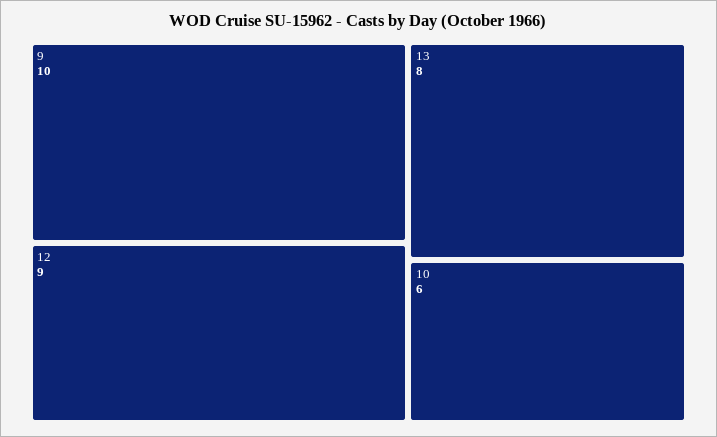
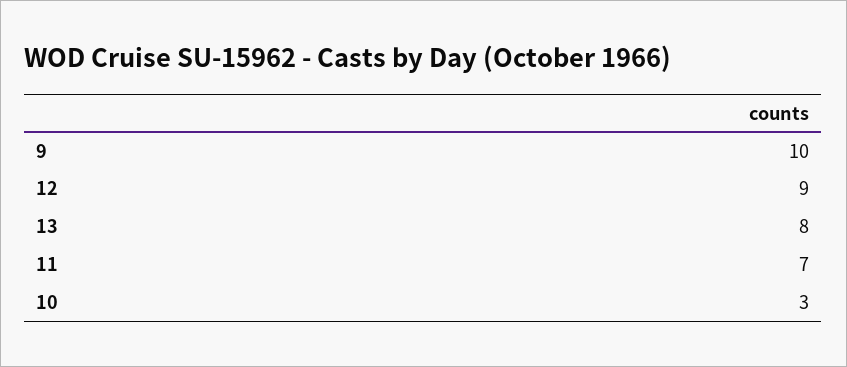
10: 6 -> 3
11: none -> 7

